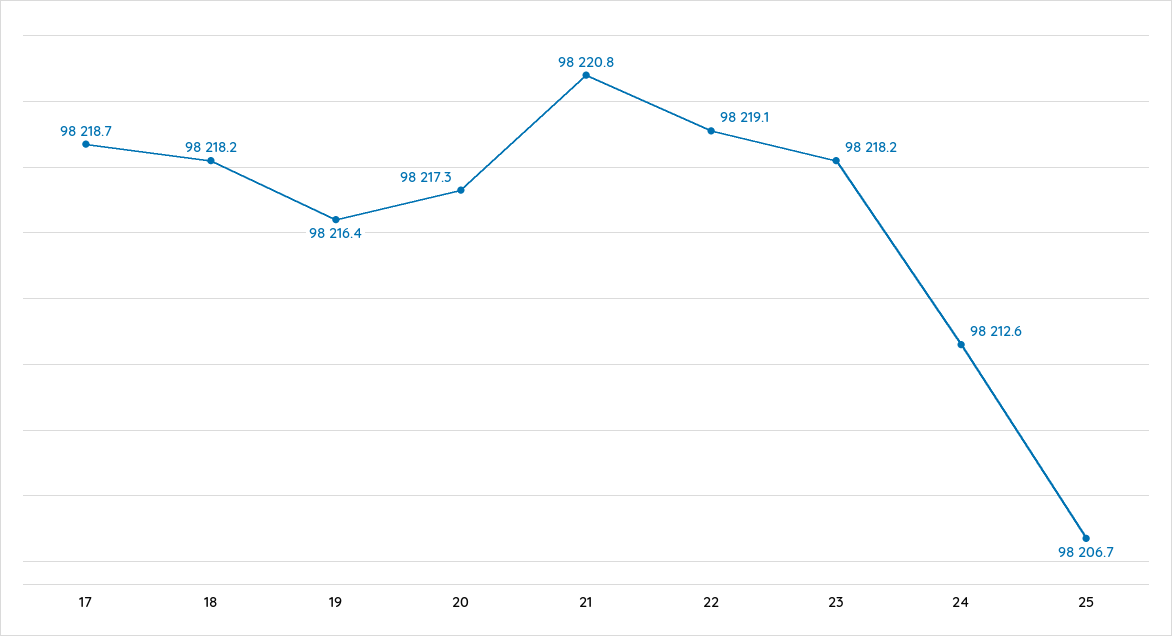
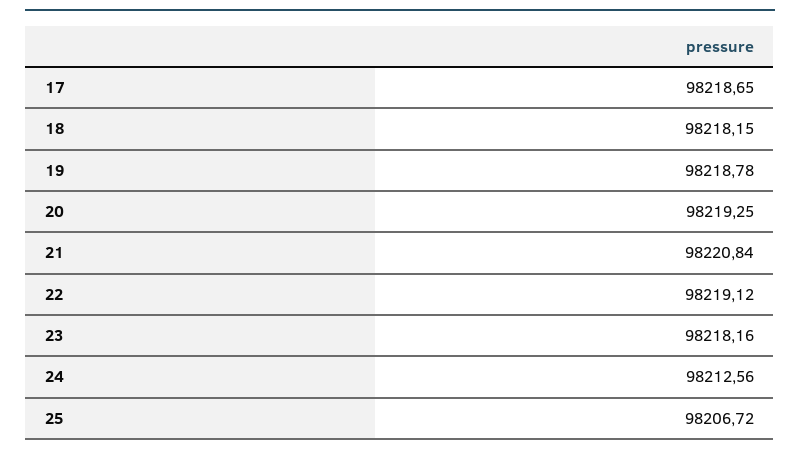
19: 98216.4 -> 98218.78
20: 98217.3 -> 98219.25

